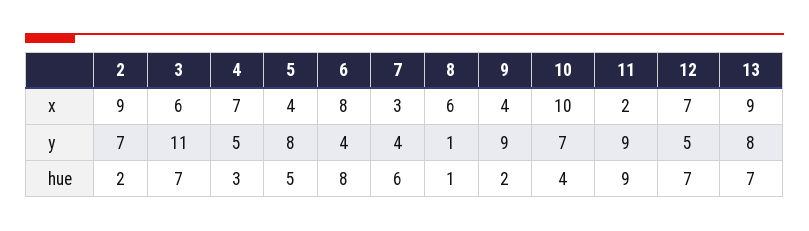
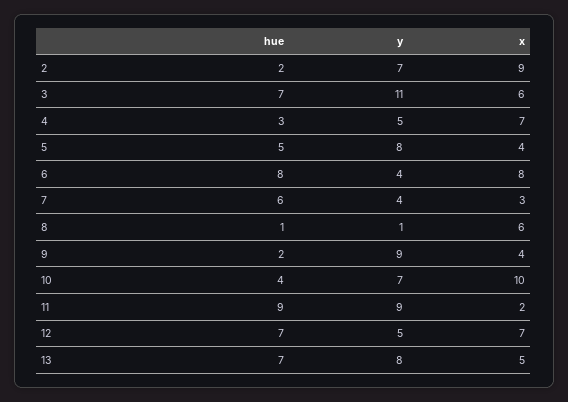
13, x: 9 -> 5

